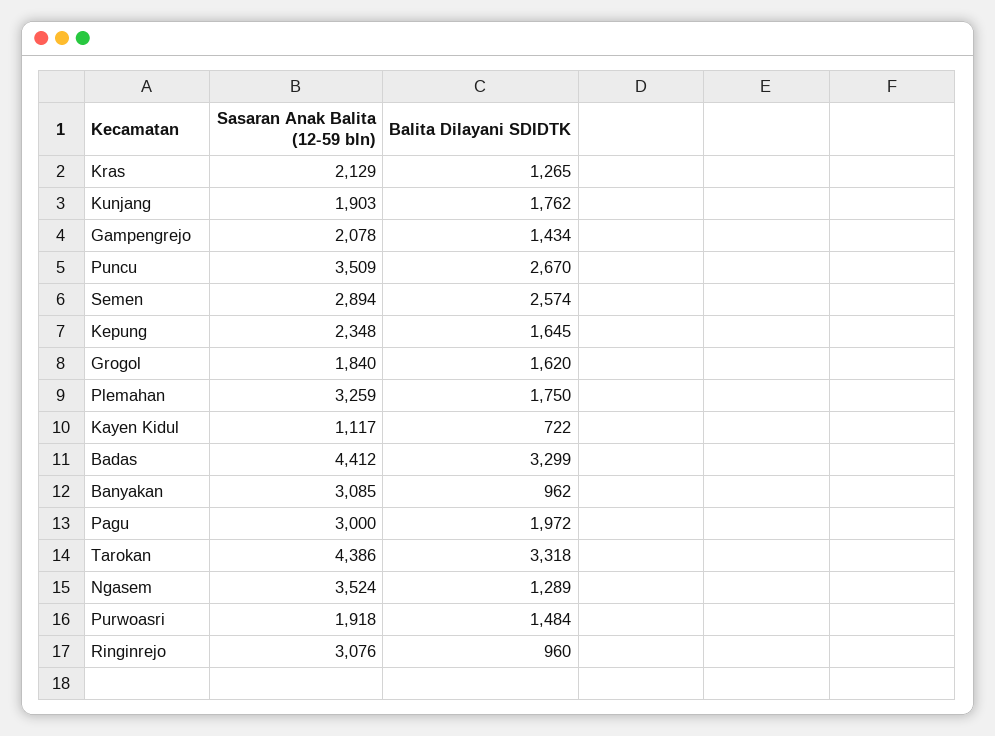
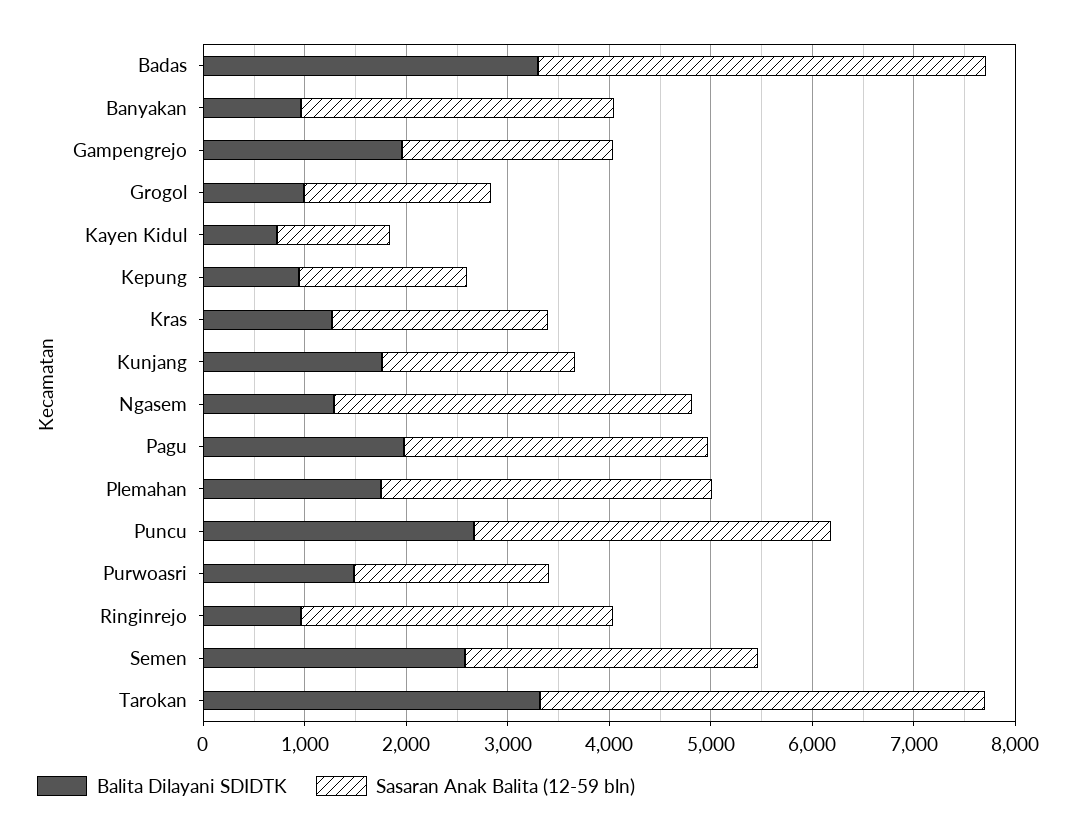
Balita Dilayani SDIDTK, Gampengrejo: 1434 -> 2000
Sasaran Anak Balita (12-59 bln), Kepung: 2348 -> 1600
Balita Dilayani SDIDTK, Kepung: 1645 -> 1000
Balita Dilayani SDIDTK, Grogol: 1620 -> 1000

